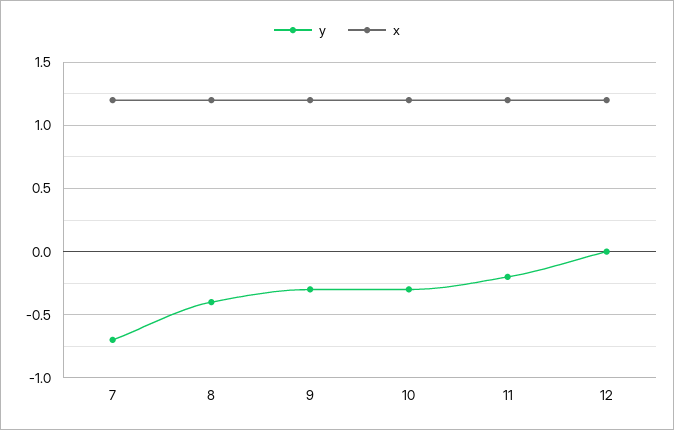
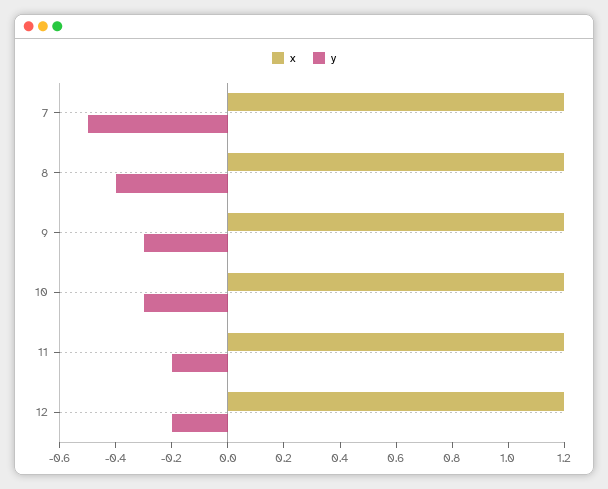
y, 7: -0.7 -> -0.5
y, 12: 0 -> -0.2

